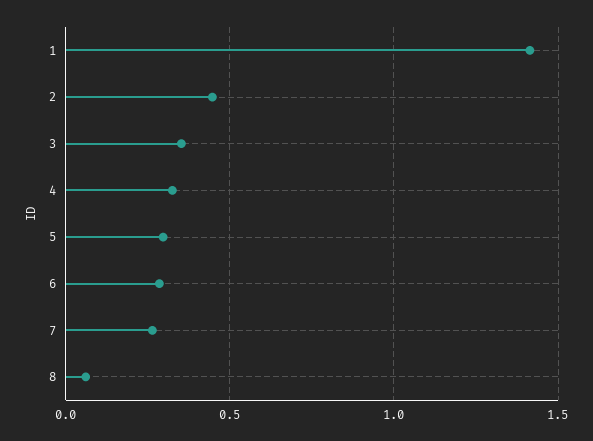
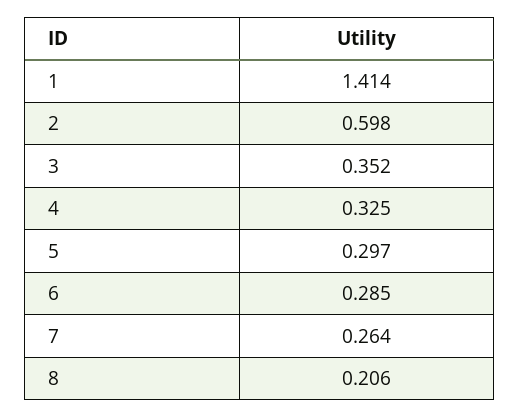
2: 0.45 -> 0.598
8: 0.05 -> 0.206

